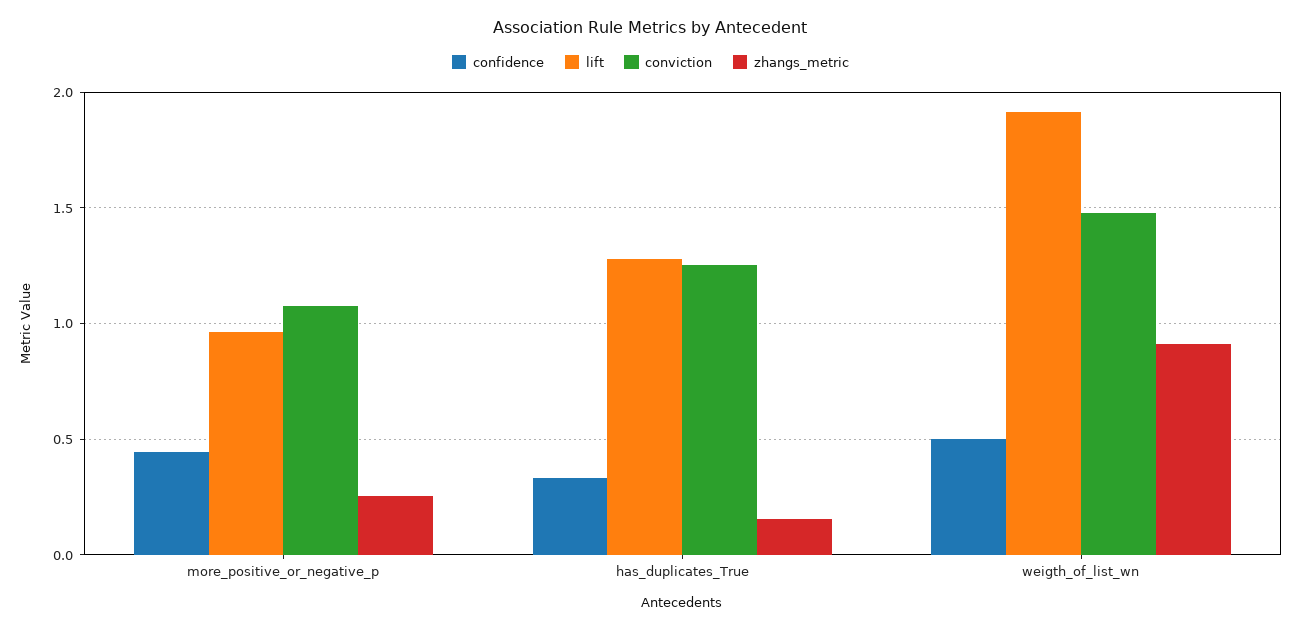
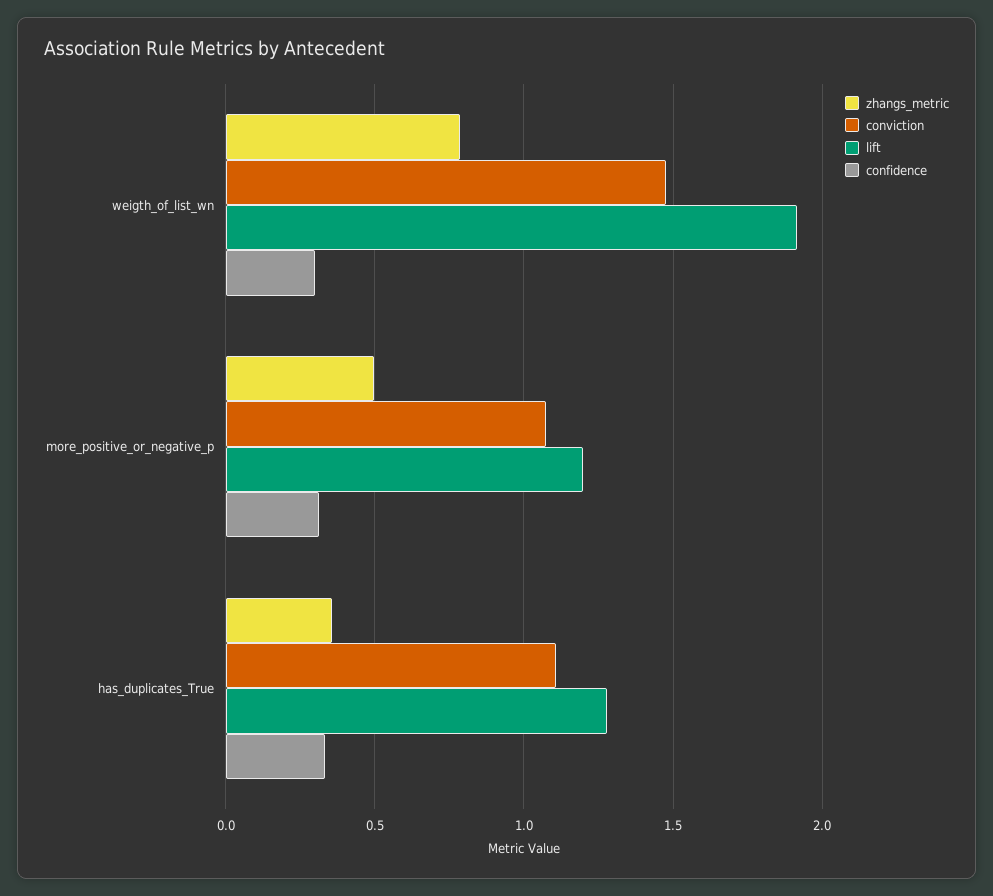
confidence, more_positive_or_negative_p: 0.45 -> 0.3
lift, more_positive_or_negative_p: 0.95 -> 1.2
zhangs_metric, more_positive_or_negative_p: 0.25 -> 0.5
conviction, has_duplicates_True: 1.25 -> 1.1
zhangs_metric, has_duplicates_True: 0.15 -> 0.35
confidence, weigth_of_list_wn: 0.5 -> 0.3
zhangs_metric, weigth_of_list_wn: 0.9 -> 0.8

